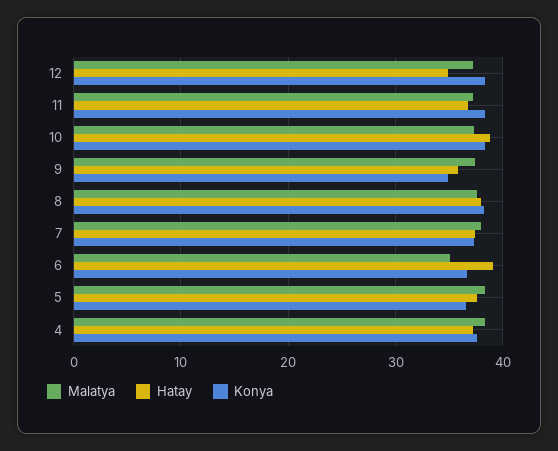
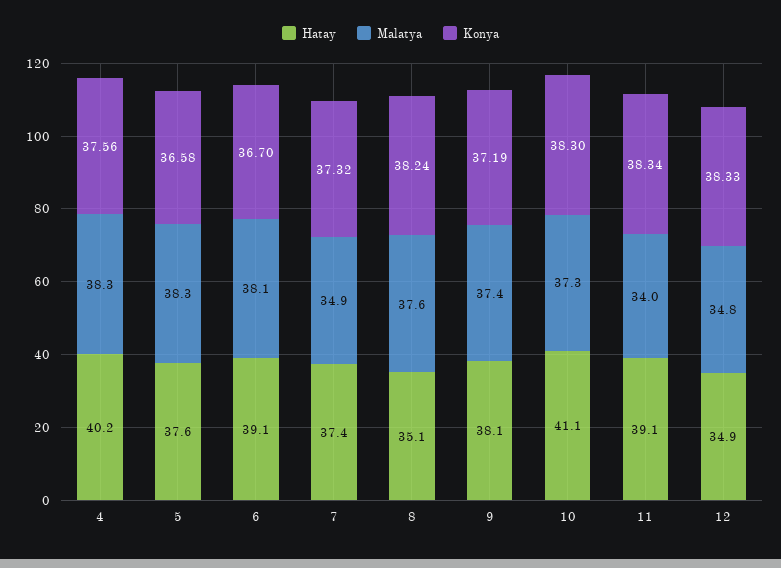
Malatya, 12: 37 -> 34.8
Malatya, 11: 37 -> 34
Hatay, 11: 37 -> 39.1
Hatay, 10: 39 -> 41.1
Hatay, 9: 36 -> 38.1
Konya, 9: 35 -> 37.19
Hatay, 8: 38 -> 35.1
Malatya, 7: 38 -> 34.9
Malatya, 6: 35 -> 38.1
Hatay, 4: 37 -> 40.2

